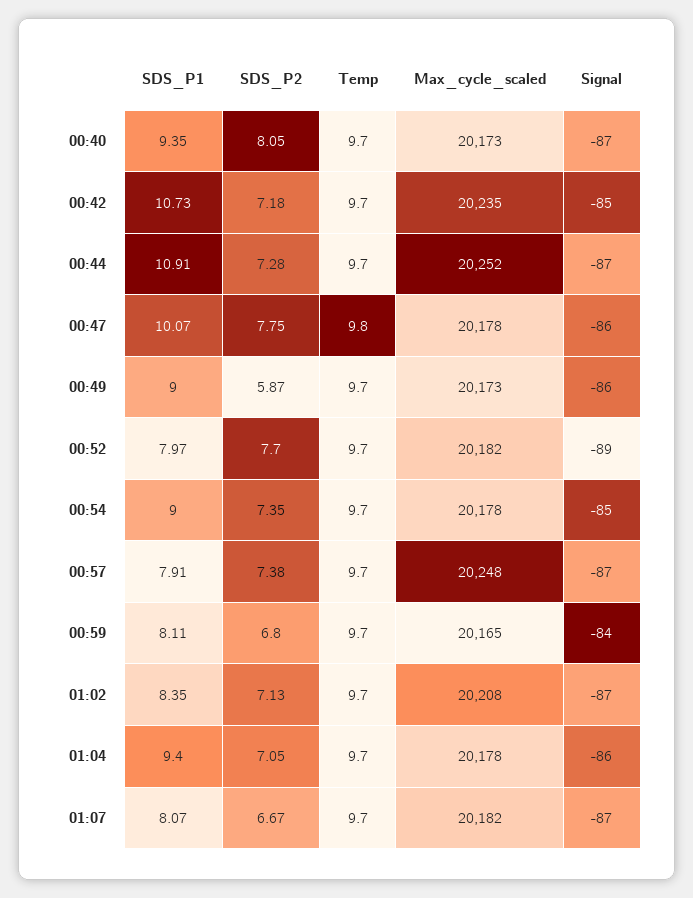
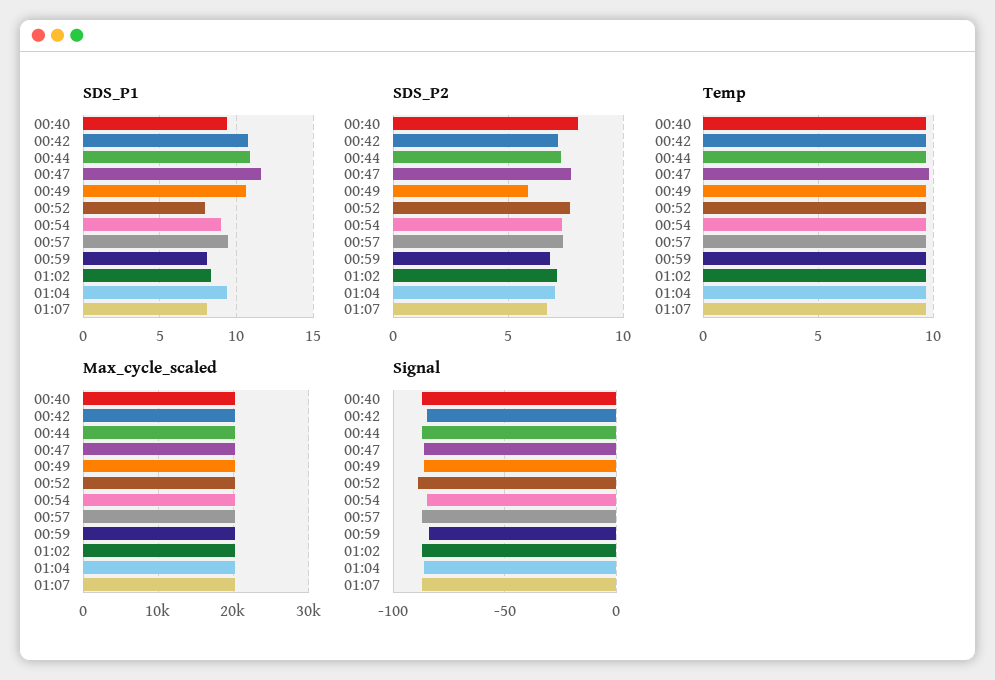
SDS_P1, 00:47: 10.07 -> 11.5
SDS_P1, 00:49: 9 -> 10.5
SDS_P1, 00:57: 7.91 -> 9.5

